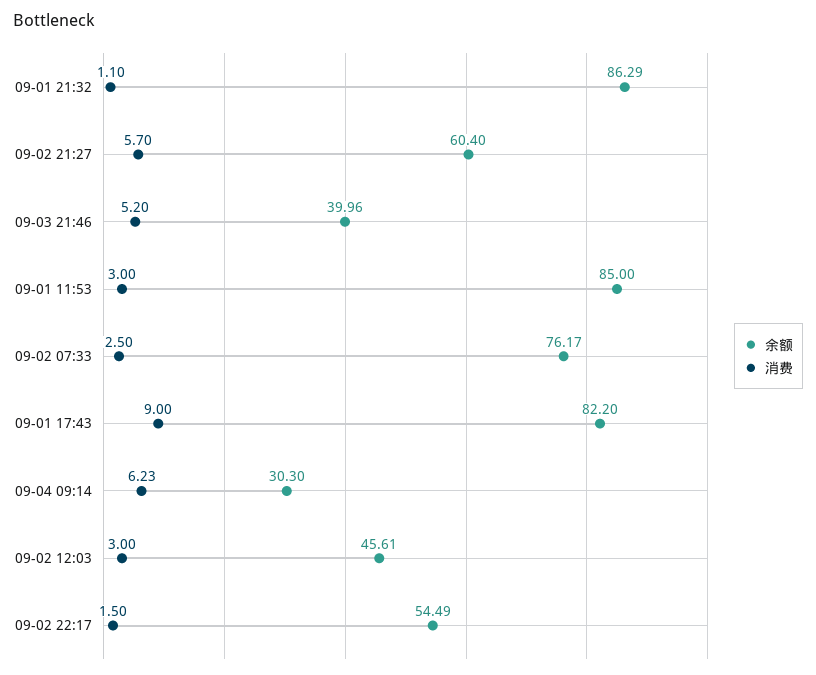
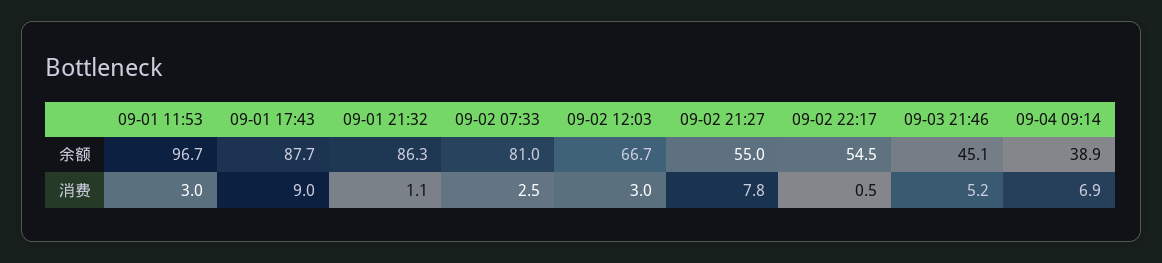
余额, 09-02 21:27: 60.4 -> 55
消费, 09-02 21:27: 5.7 -> 7.8
余额, 09-03 21:46: 39.96 -> 45.1
余额, 09-01 11:53: 85 -> 96.7
余额, 09-02 07:33: 76.17 -> 81
余额, 09-01 17:43: 82.2 -> 87.7
余额, 09-04 09:14: 30.3 -> 38.9
消费, 09-04 09:14: 6.23 -> 6.9
余额, 09-02 12:03: 45.61 -> 66.7
消费, 09-02 22:17: 1.5 -> 0.5

